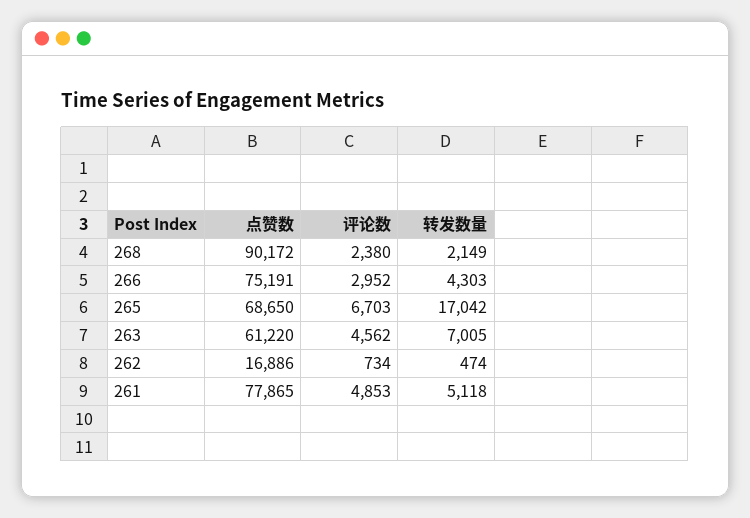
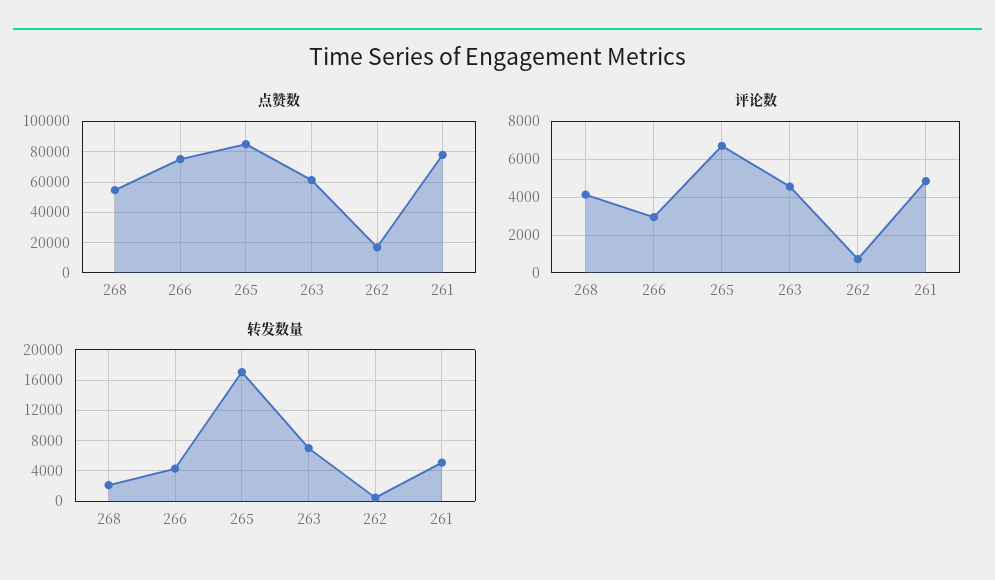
点赞数, 268: 90172 -> 55000
评论数, 268: 2380 -> 4000
点赞数, 265: 68650 -> 85000

